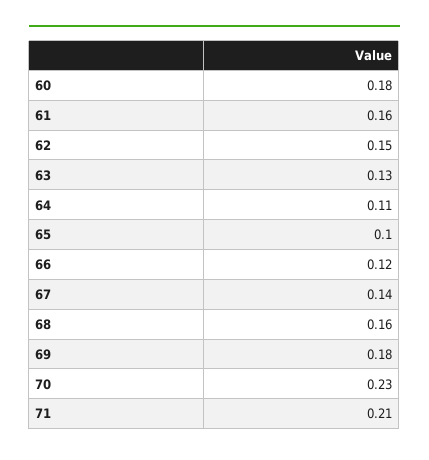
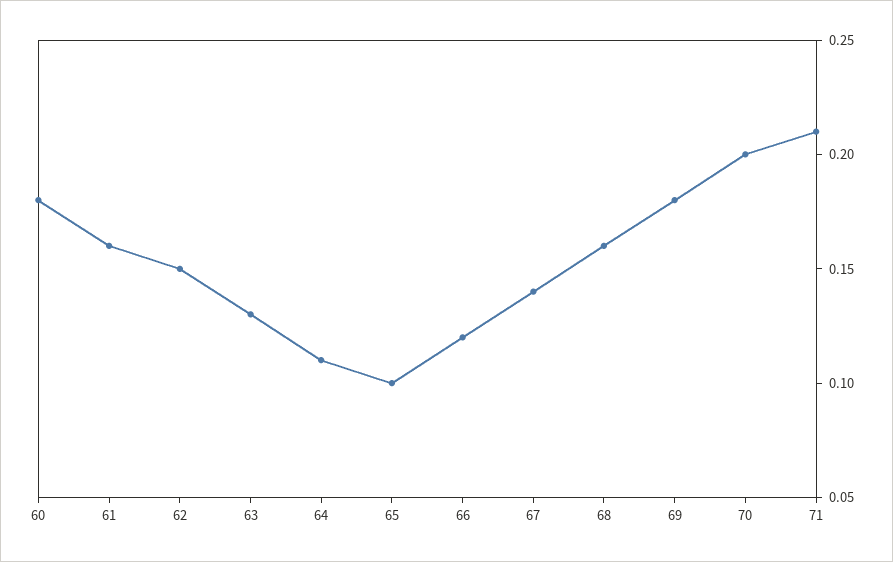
70: 0.23 -> 0.2

